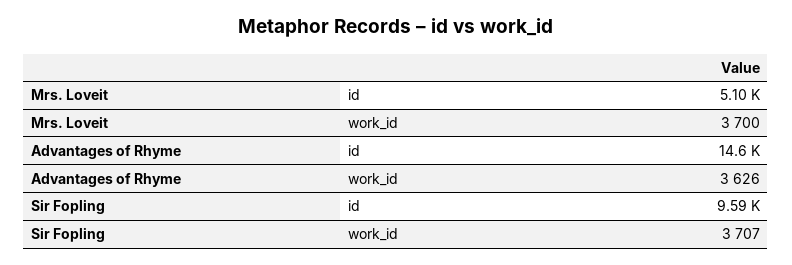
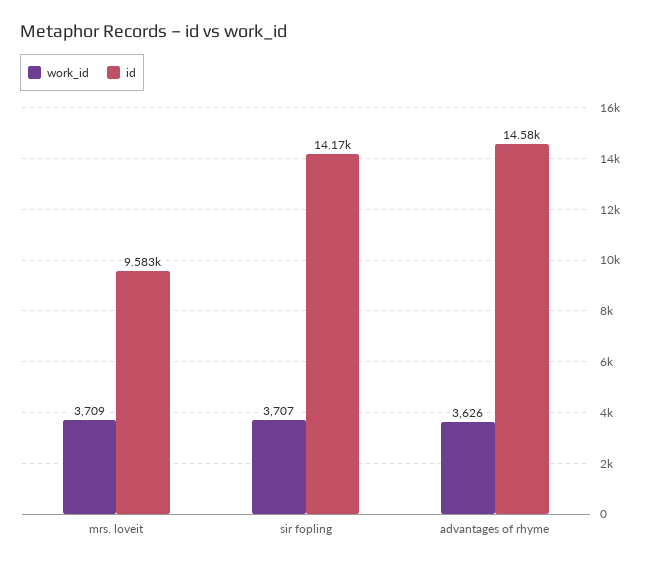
id, Mrs. Loveit: 5100 -> 9583
work_id, Mrs. Loveit: 3700 -> 3709
id, Sir Fopling: 9590 -> 14170

